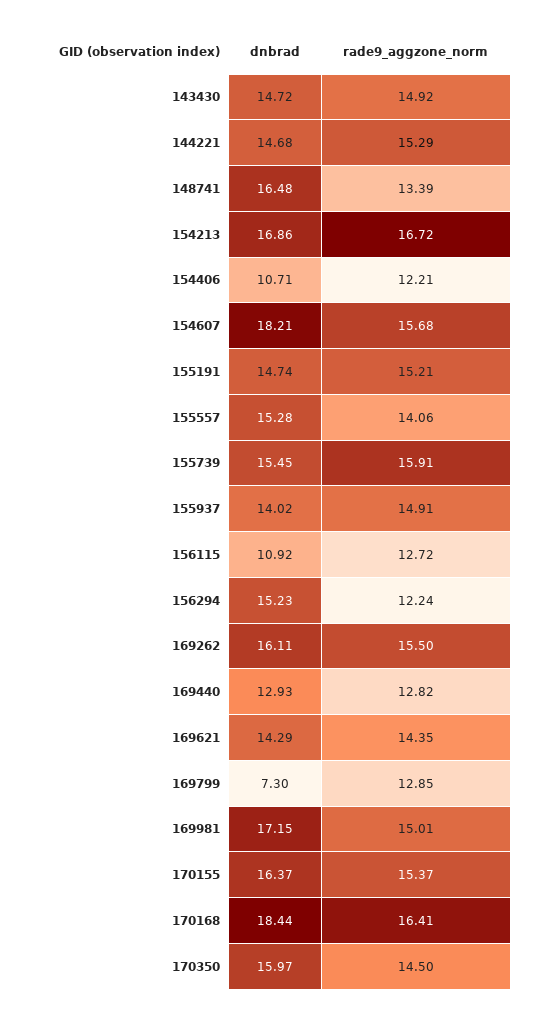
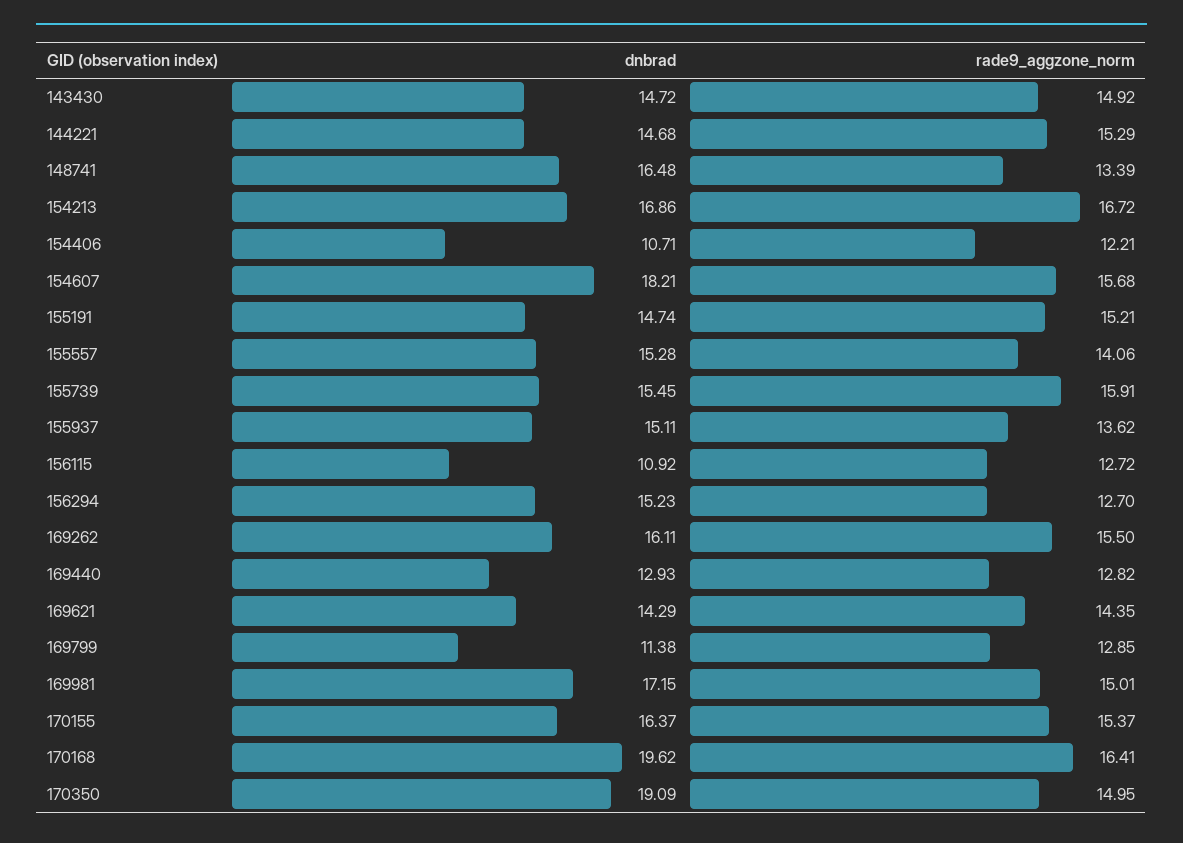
dnbrad, 155937: 14.02 -> 15.11
rade9_aggzone_norm, 155937: 14.91 -> 13.62
rade9_aggzone_norm, 156294: 12.24 -> 12.7
dnbrad, 169799: 7.3 -> 11.38
dnbrad, 170168: 18.44 -> 19.62
dnbrad, 170350: 15.97 -> 19.09
rade9_aggzone_norm, 170350: 14.5 -> 14.95

